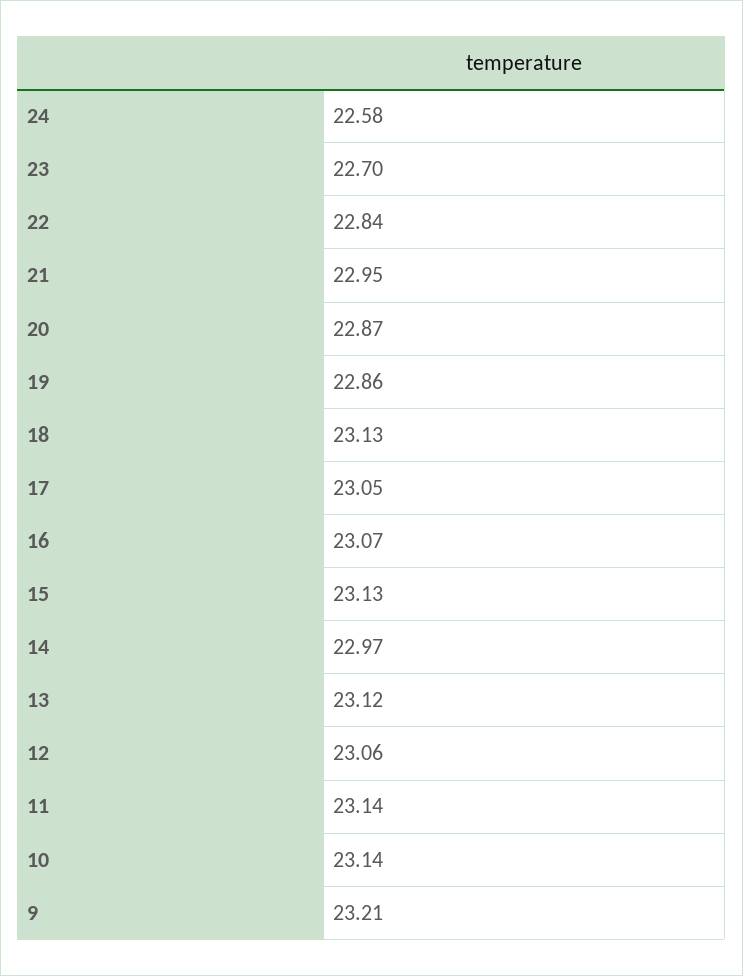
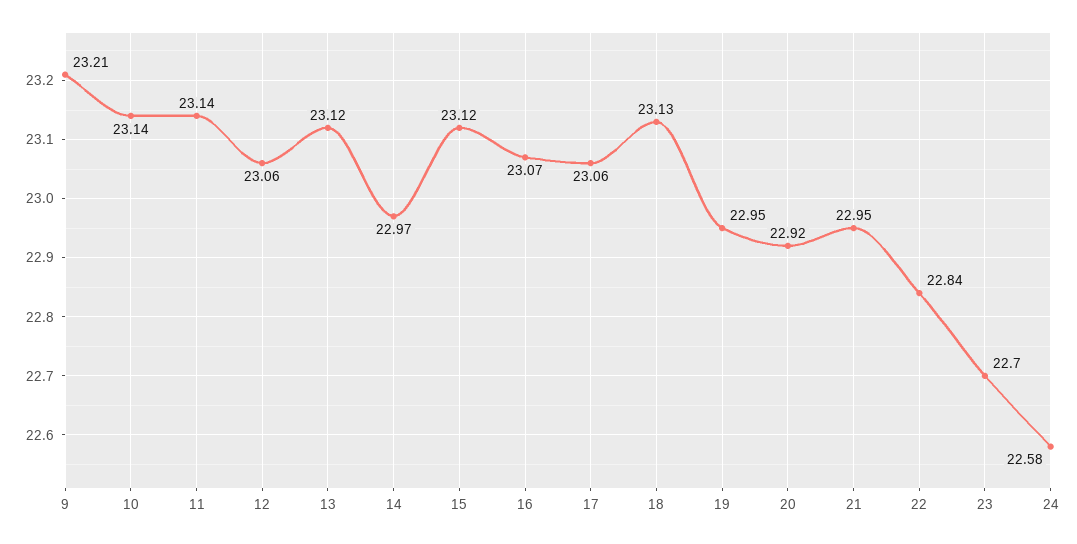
20: 22.87 -> 22.92
19: 22.86 -> 22.95
17: 23.05 -> 23.06
15: 23.13 -> 23.12

